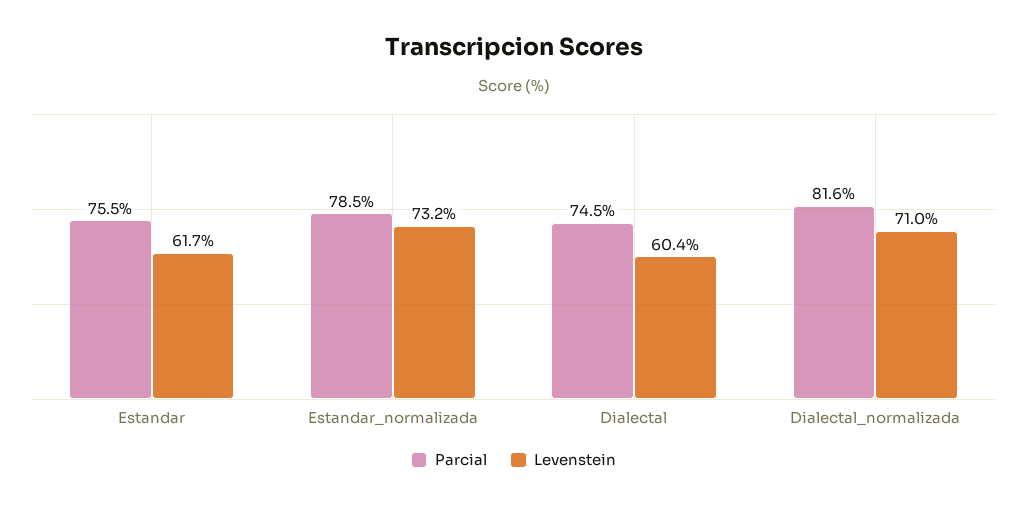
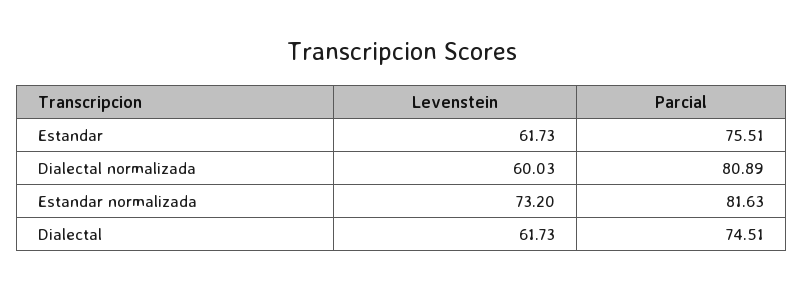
Parcial, Estandar_normalizada: 78.5 -> 81.63
Levenstein, Dialectal: 60.4 -> 61.73
Parcial, Dialectal_normalizada: 81.6 -> 80.89
Levenstein, Dialectal_normalizada: 71 -> 60.03

